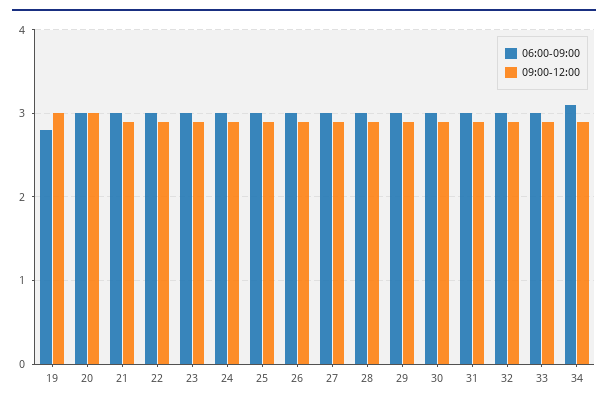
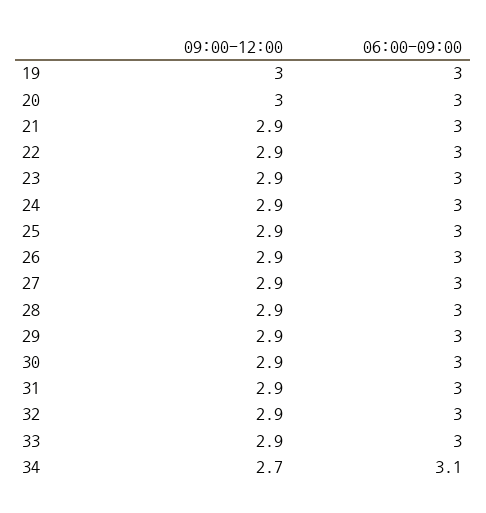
06:00-09:00, 19: 2.8 -> 3
09:00-12:00, 34: 2.9 -> 2.7

